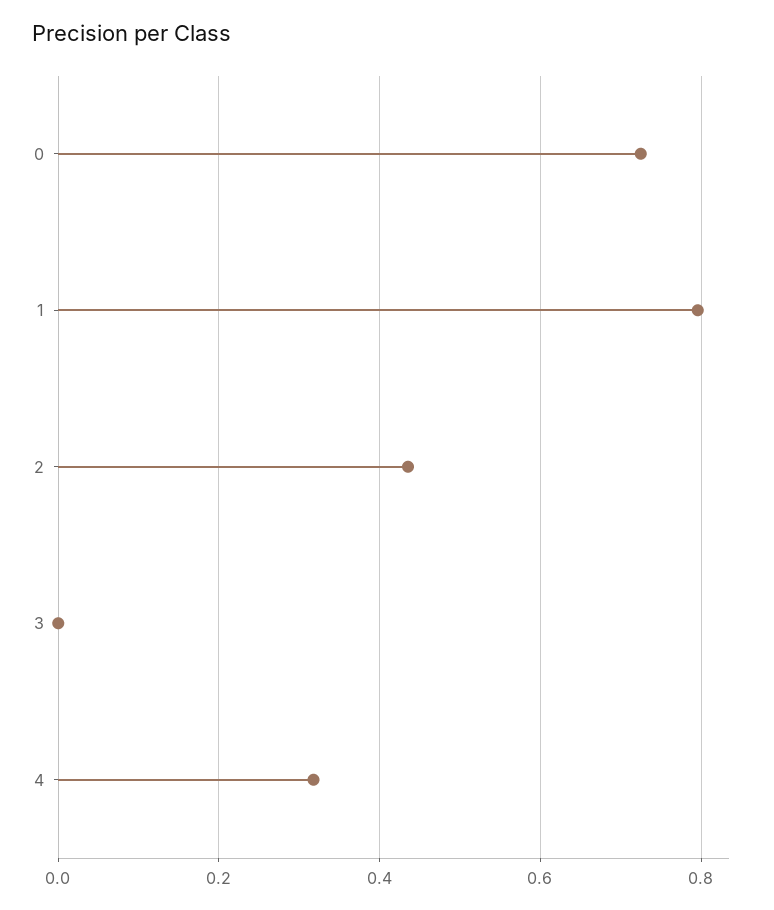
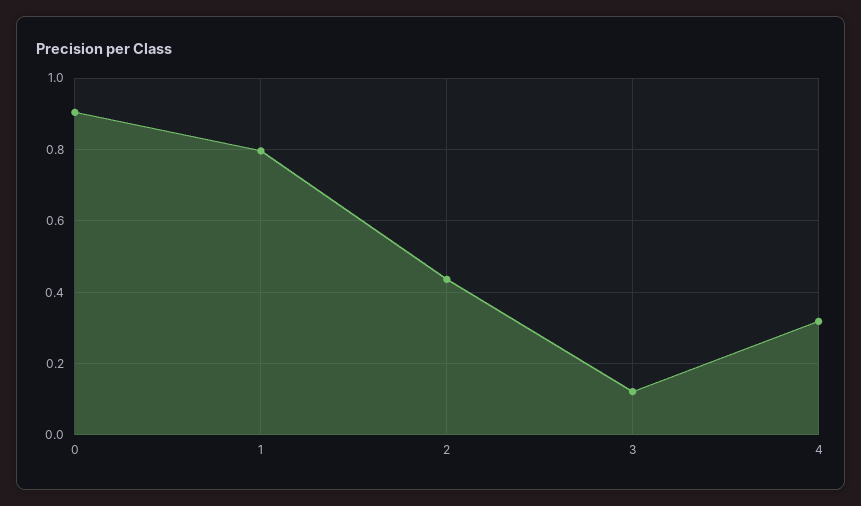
0: 0.72 -> 0.9
3: 0 -> 0.12

